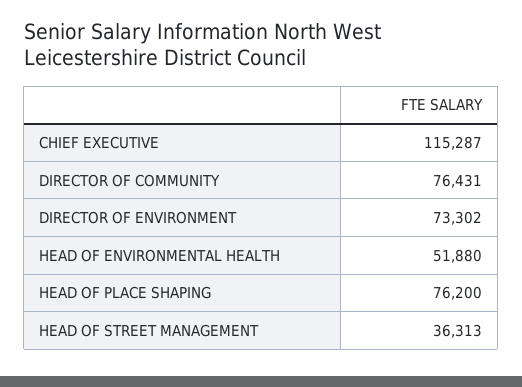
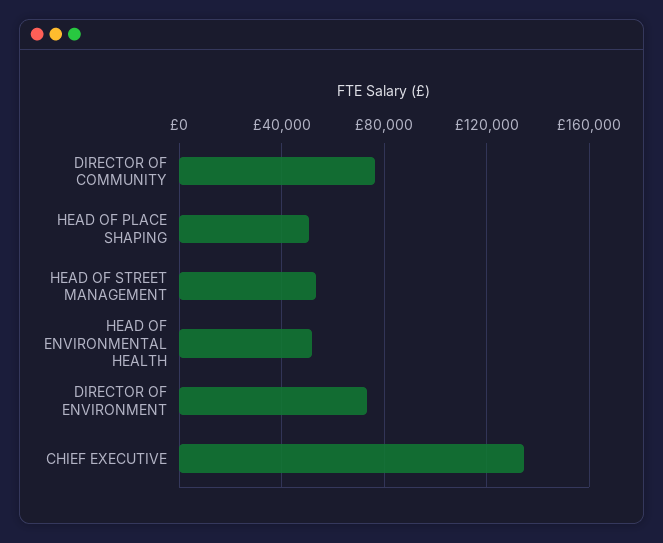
CHIEF EXECUTIVE: 115287 -> 135000
HEAD OF PLACE SHAPING: 76200 -> 50000
HEAD OF STREET MANAGEMENT: 36313 -> 55000

